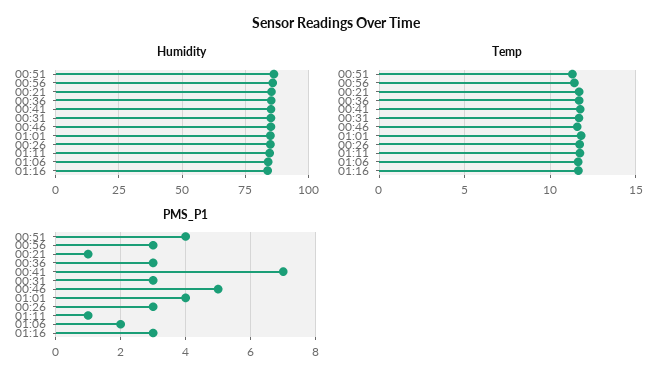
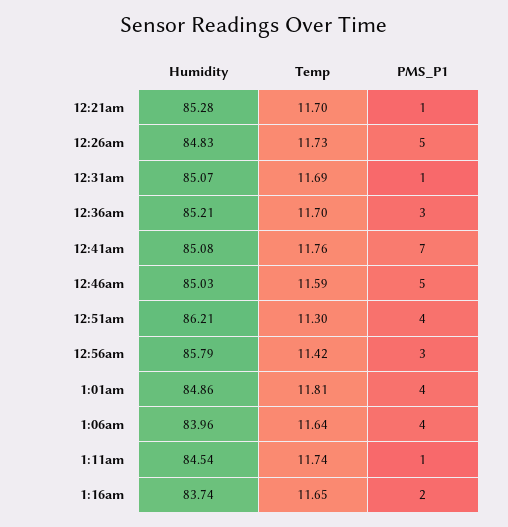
PMS_P1, 00:31: 3 -> 1
PMS_P1, 00:26: 3 -> 5
PMS_P1, 01:06: 2 -> 4
PMS_P1, 01:16: 3 -> 2

